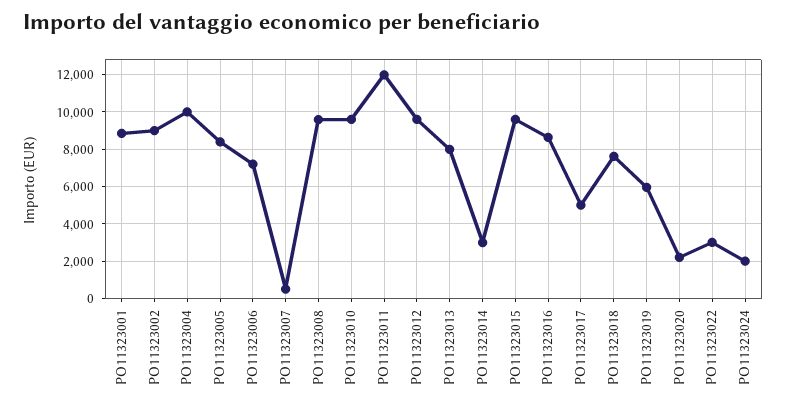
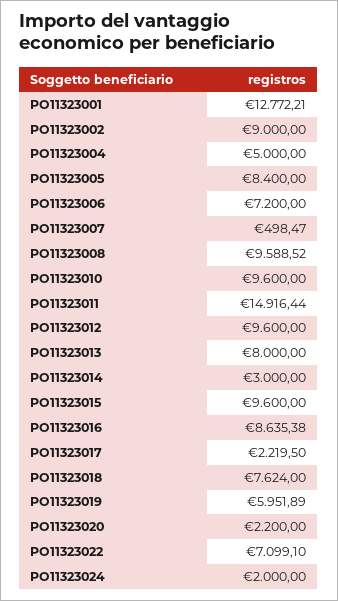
PO11323001: 9000 -> 12772.21
PO11323004: 10000 -> 5000
PO11323011: 12000 -> 14916.44
PO11323017: 5000 -> 2219.5
PO11323022: 3000 -> 7099.1

